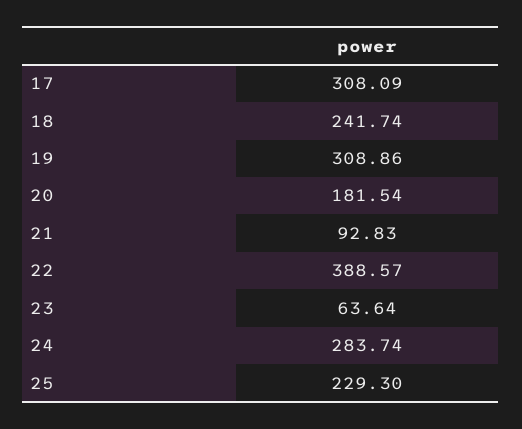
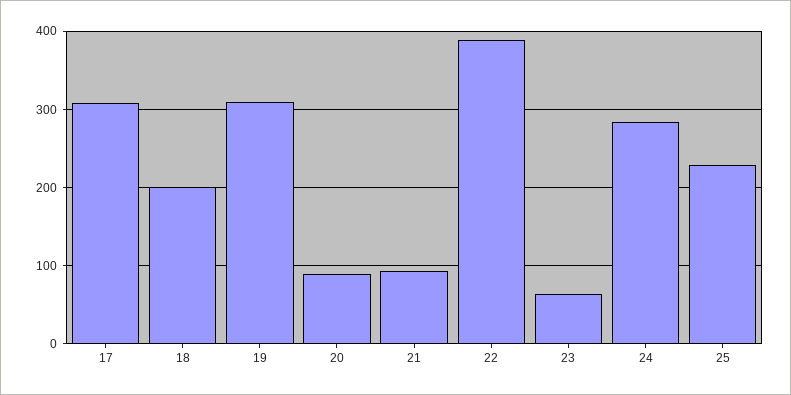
18: 241.74 -> 200
20: 181.54 -> 90

